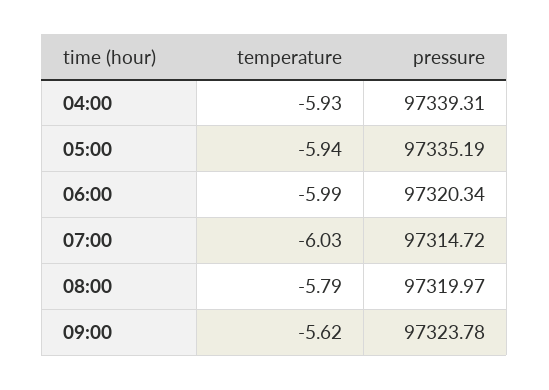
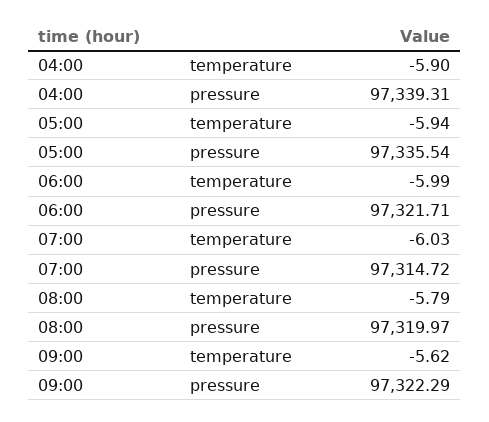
temperature, 04:00: -5.93 -> -5.9
pressure, 05:00: 97335.19 -> 97335.54
pressure, 06:00: 97320.34 -> 97321.71
pressure, 09:00: 97323.78 -> 97322.29

